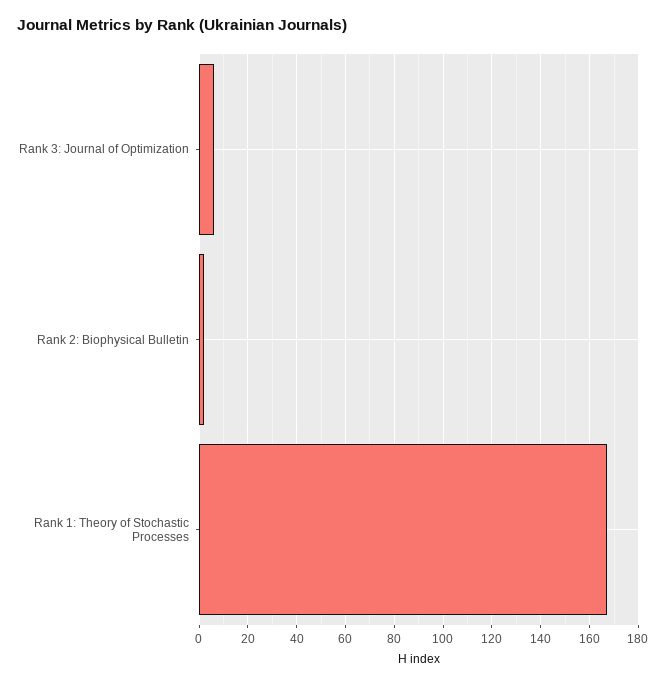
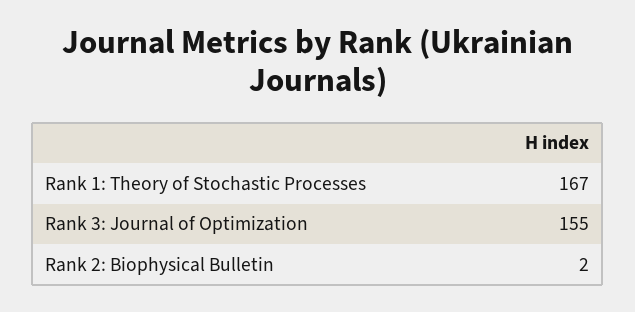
Rank 3: Journal of Optimization: 5 -> 155

